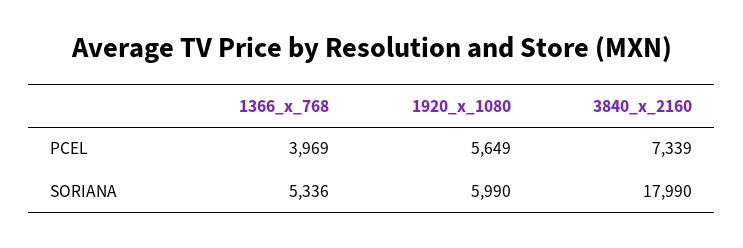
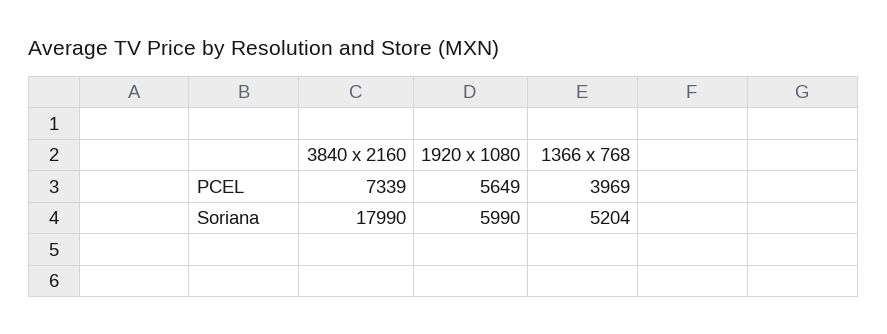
1366_x_768, SORIANA: 5336 -> 5204

